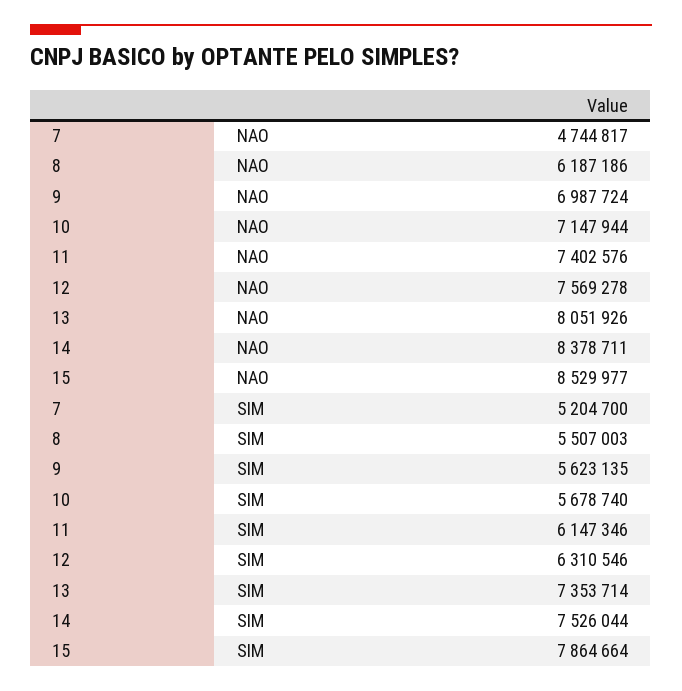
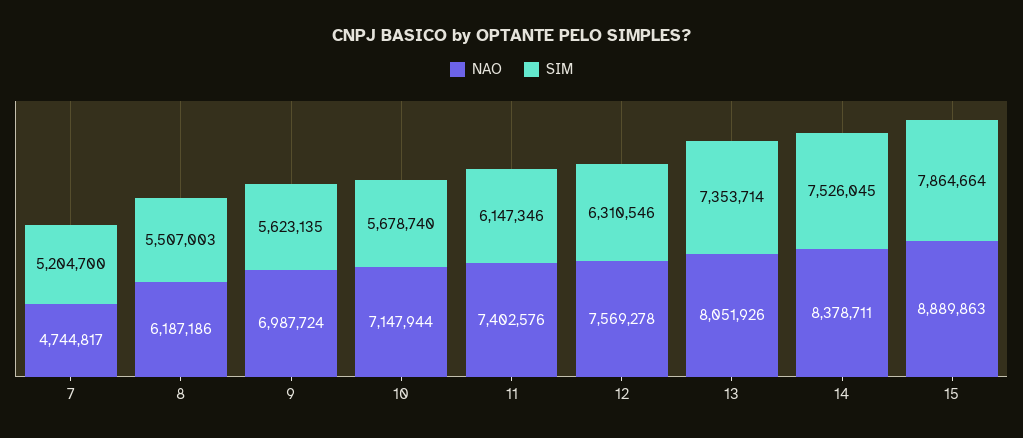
NAO, 15: 8529977 -> 8889863
SIM, 14: 7526044 -> 7526045

